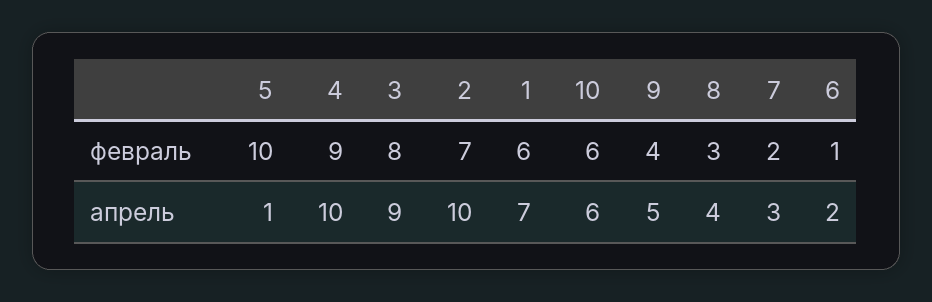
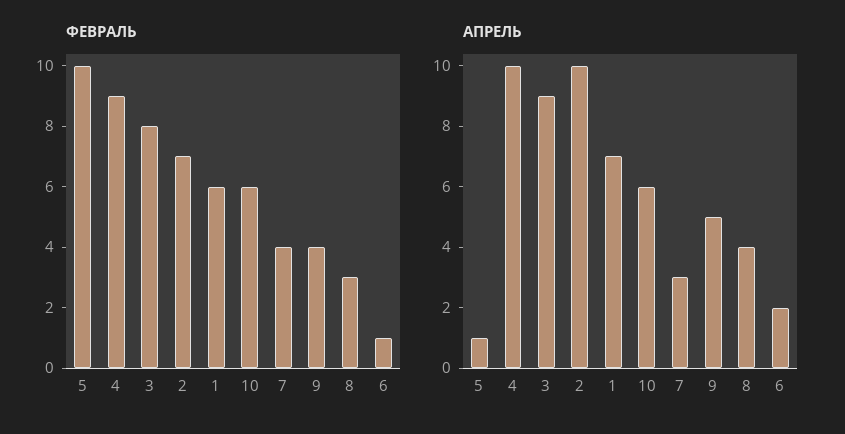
февраль, 7: 2 -> 4

